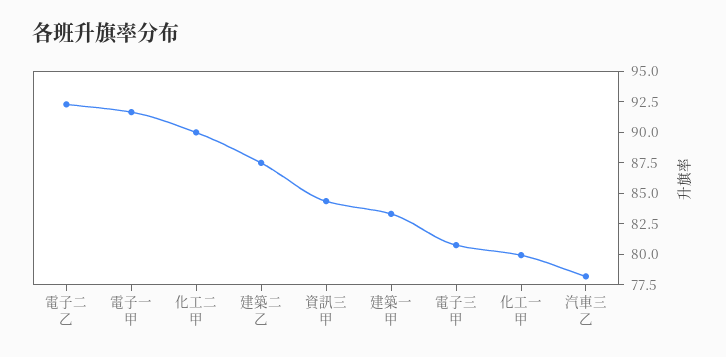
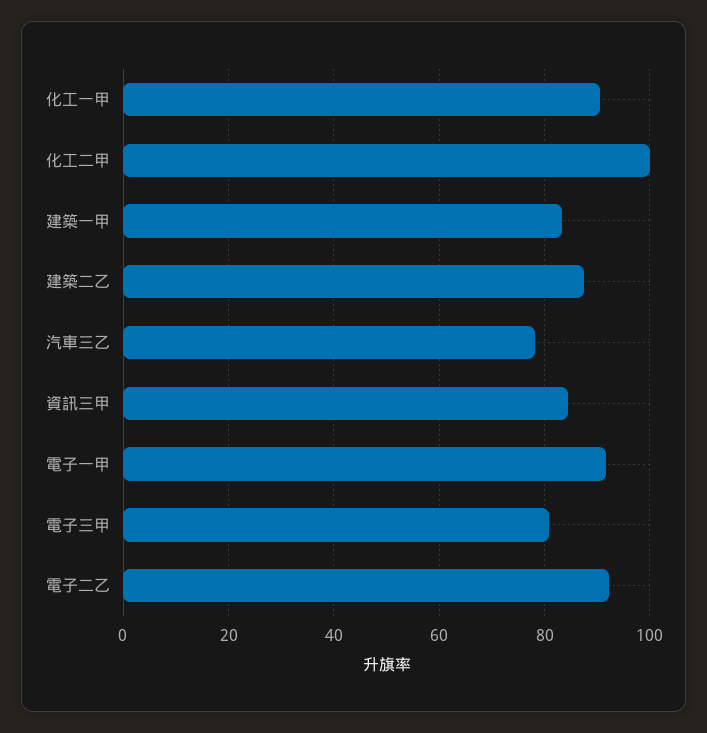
化工二甲: 90 -> 100
化工一甲: 80 -> 90

